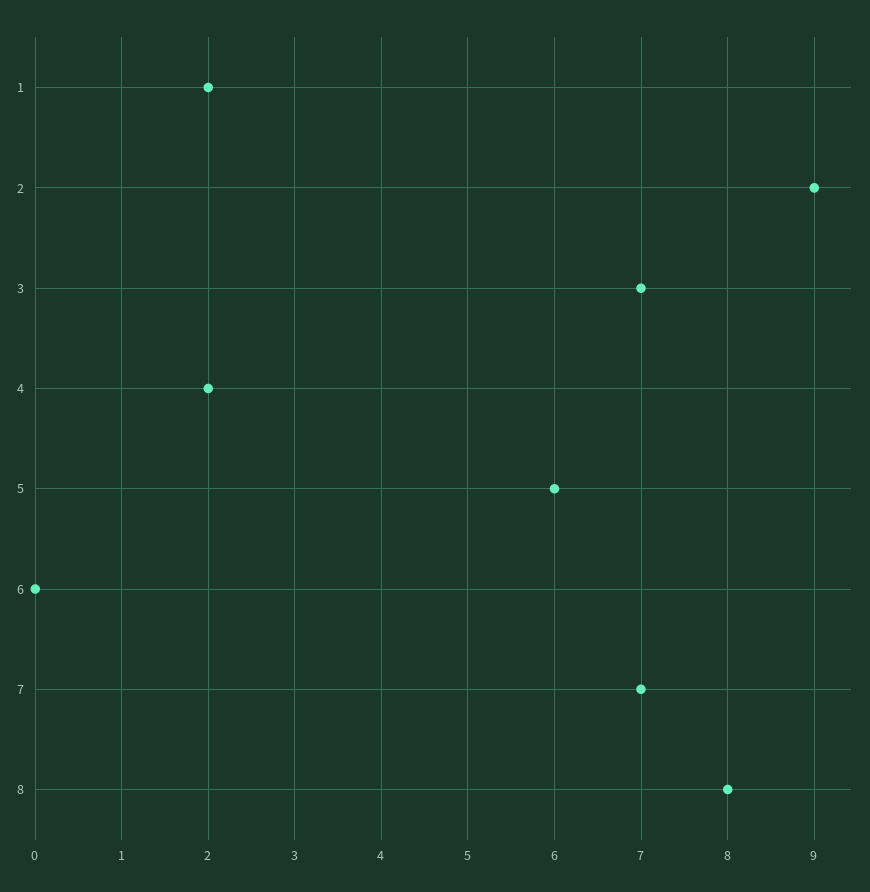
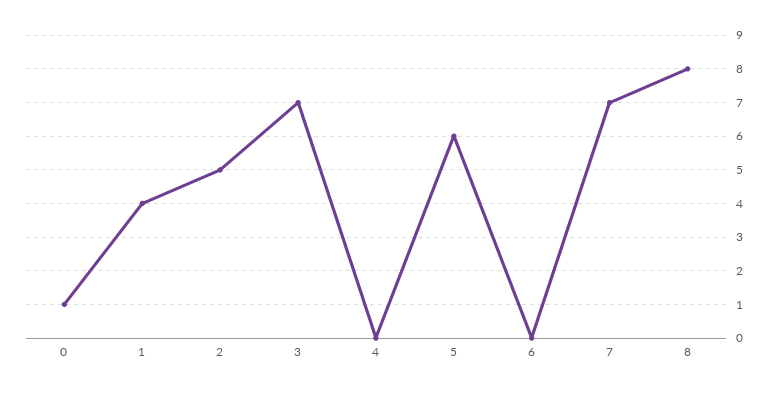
1: 2 -> 4
2: 9 -> 5
4: 2 -> 0
0: none -> 1

